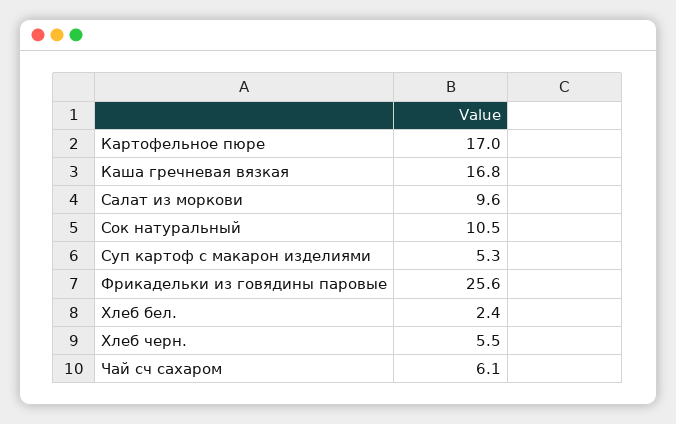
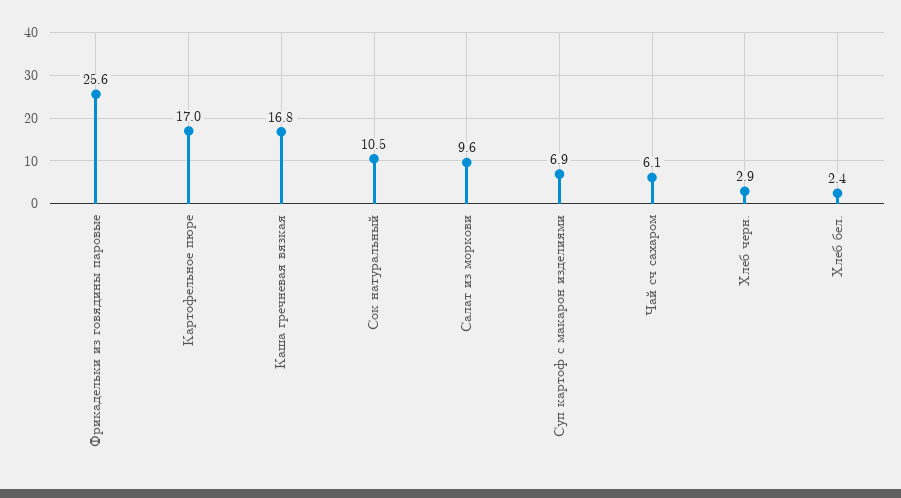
Суп картоф с макарон изделиями: 5.3 -> 6.9
Хлеб черн.: 5.5 -> 2.9

